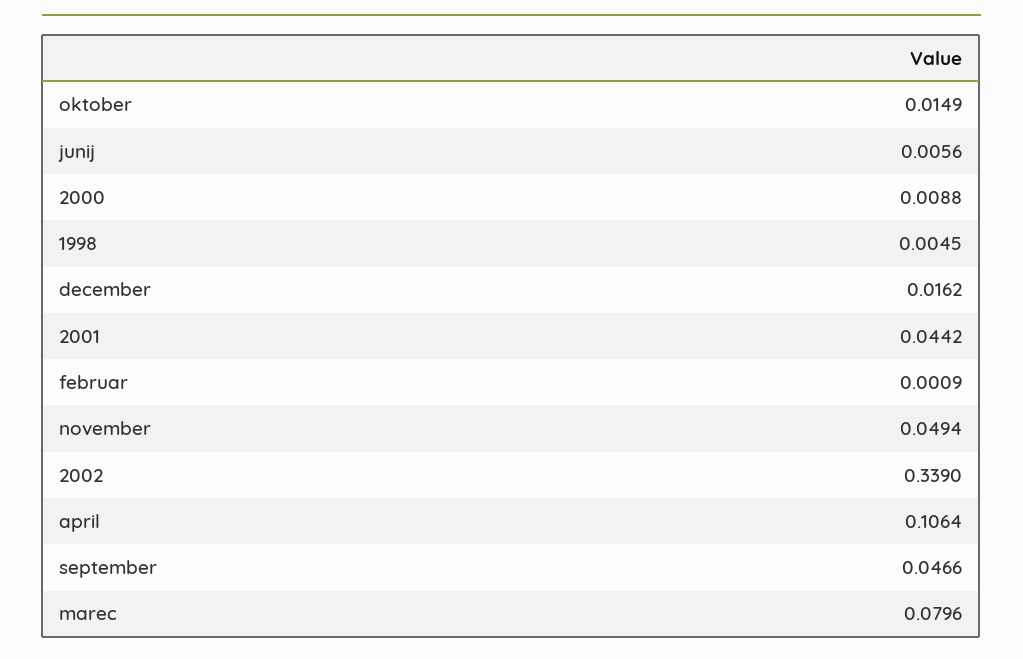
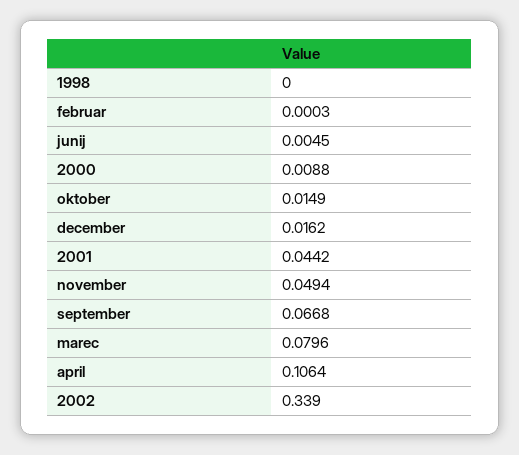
junij: 0.0056 -> 0.0045
1998: 0.0045 -> 0
februar: 0.0009 -> 0.0003
september: 0.0466 -> 0.0668

